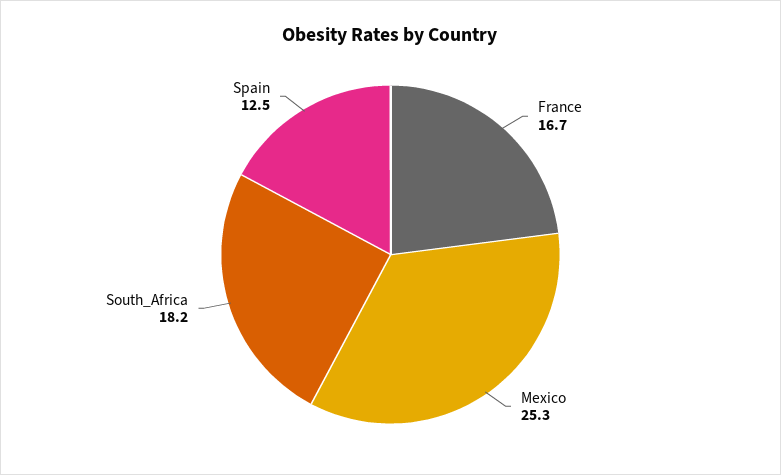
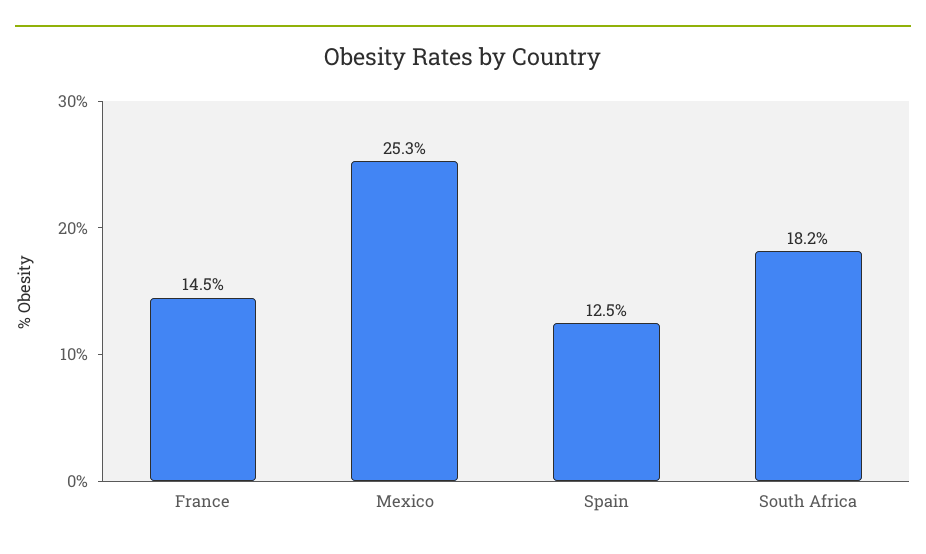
France: 16.7 -> 14.5

